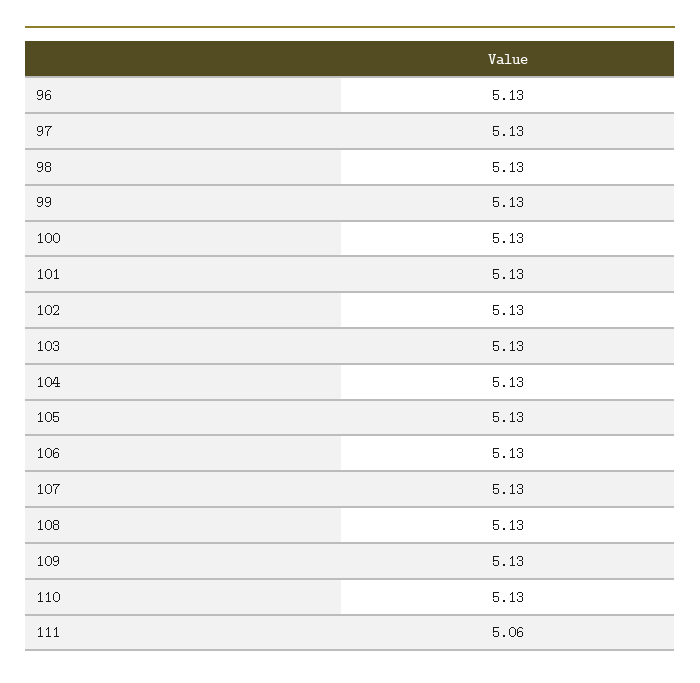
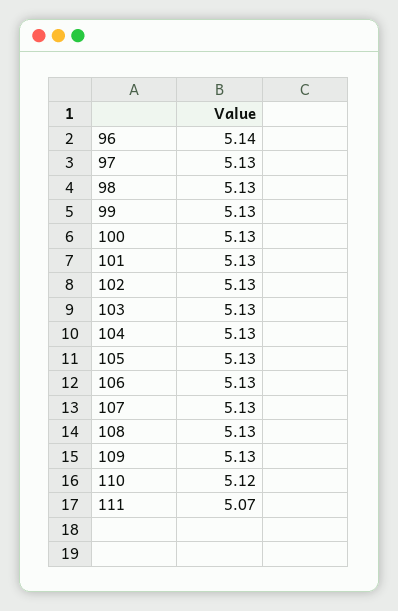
96: 5.13 -> 5.14
110: 5.13 -> 5.12
111: 5.06 -> 5.07

